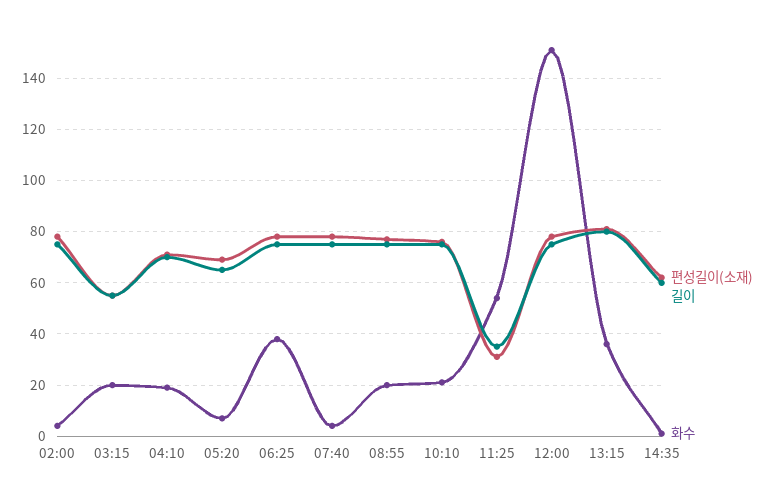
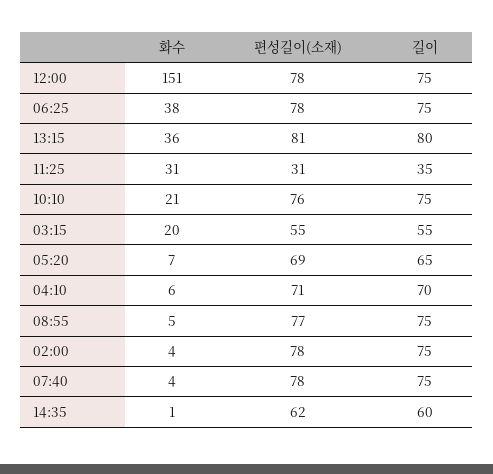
화수, 04:10: 20 -> 6
화수, 08:55: 20 -> 5
화수, 11:25: 55 -> 31

